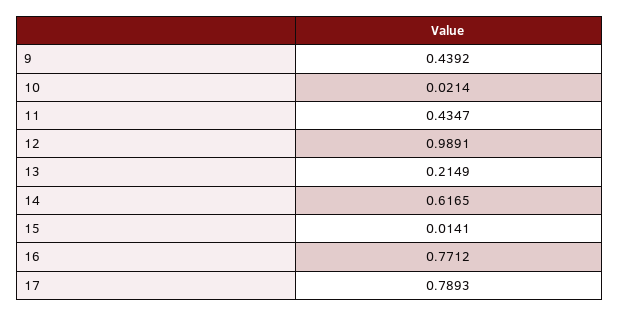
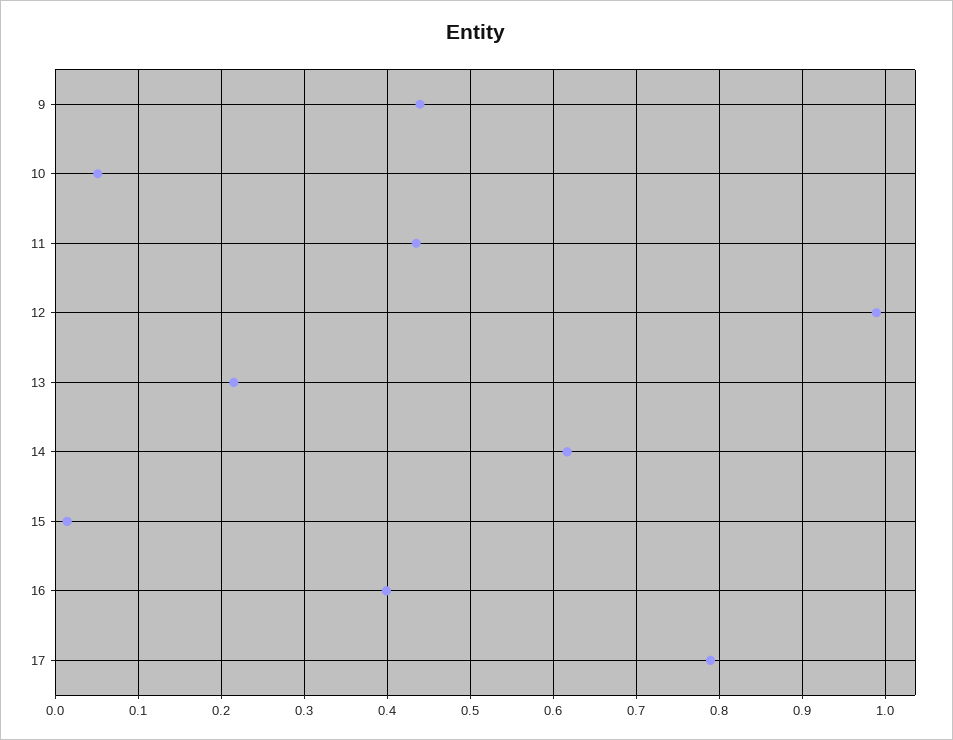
10: 0.0214 -> 0.05
16: 0.7712 -> 0.4

